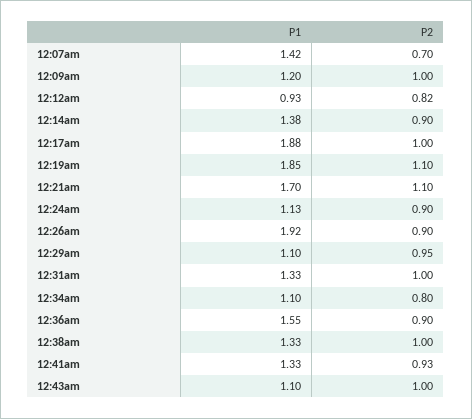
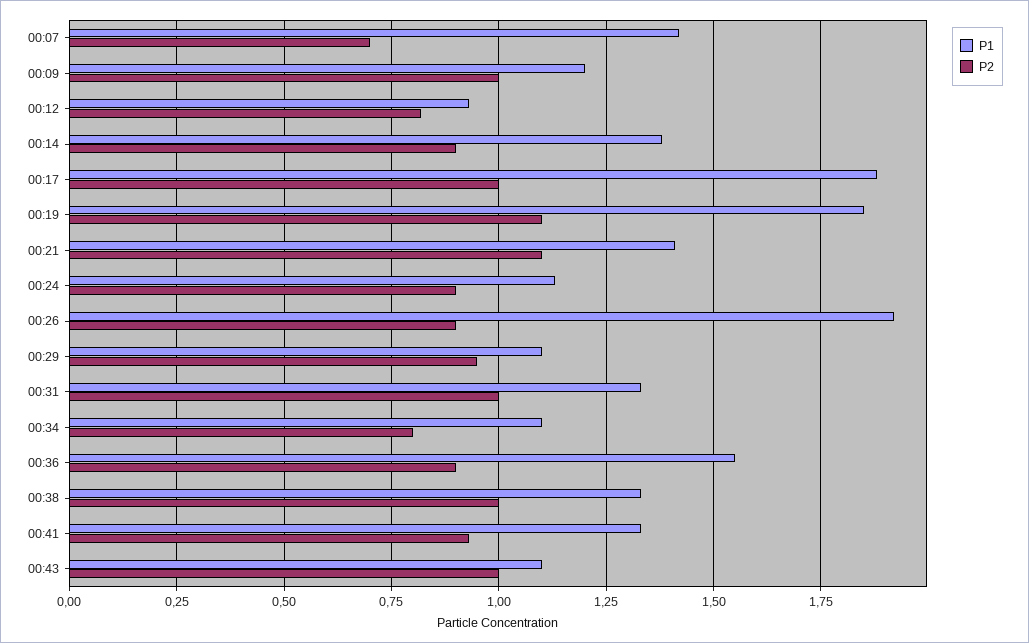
P1, 12:21am: 1.7 -> 1.4

